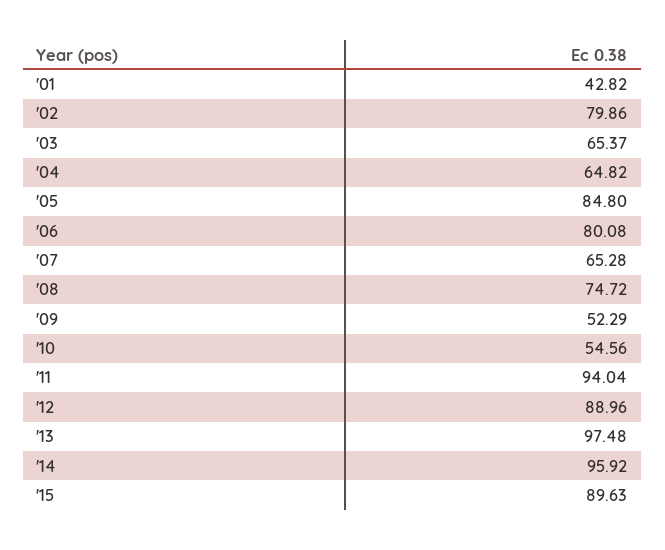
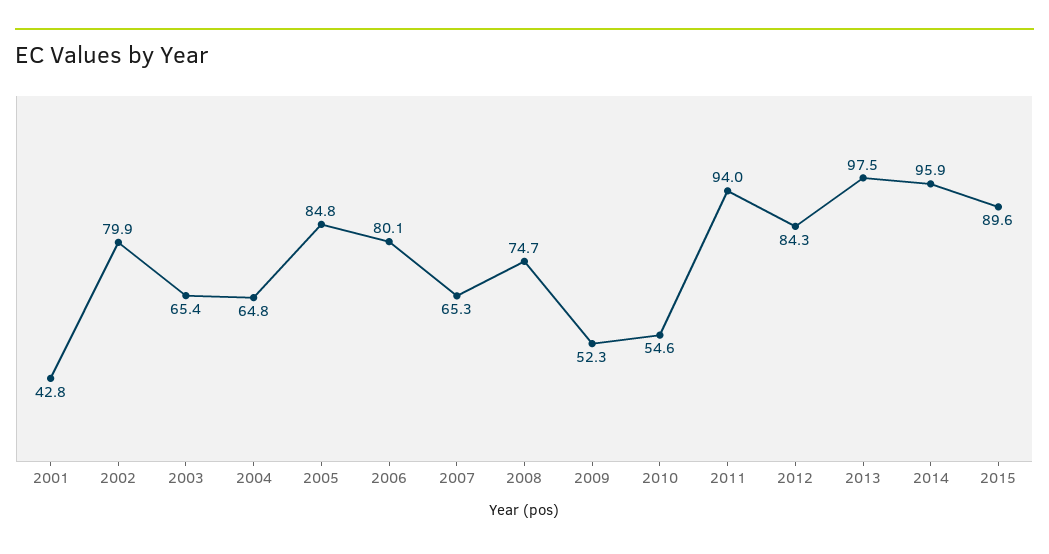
'12: 88.96 -> 84.3

